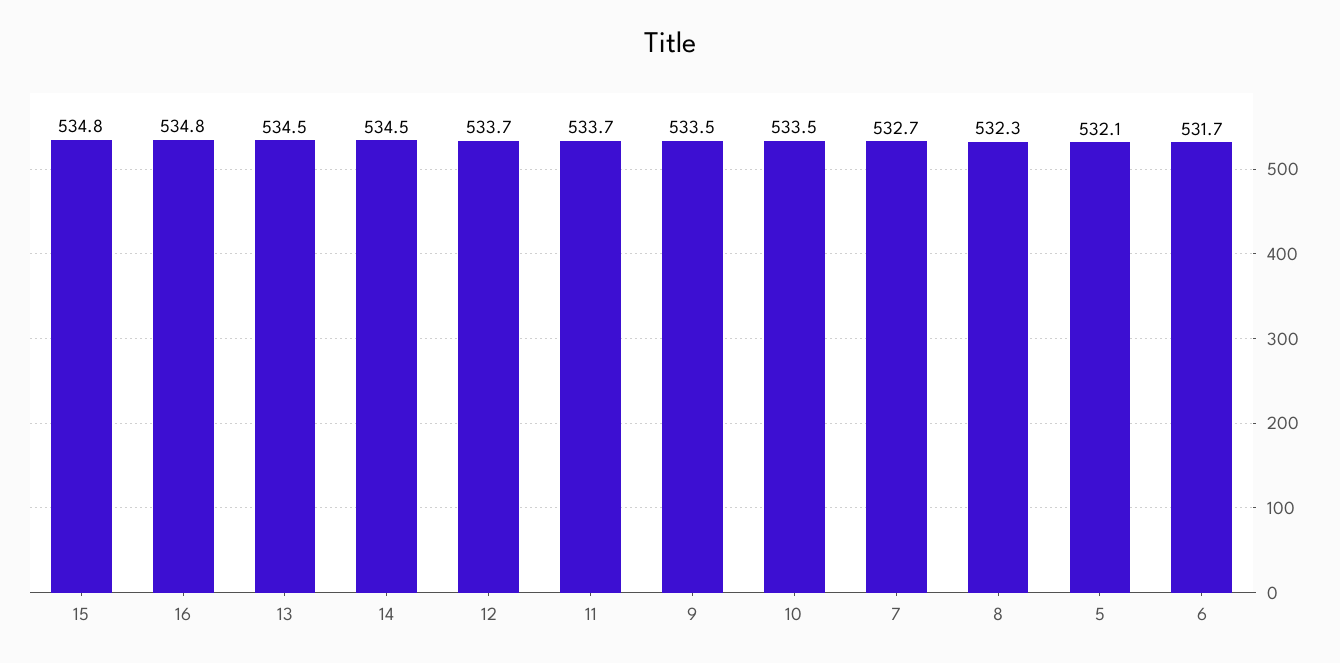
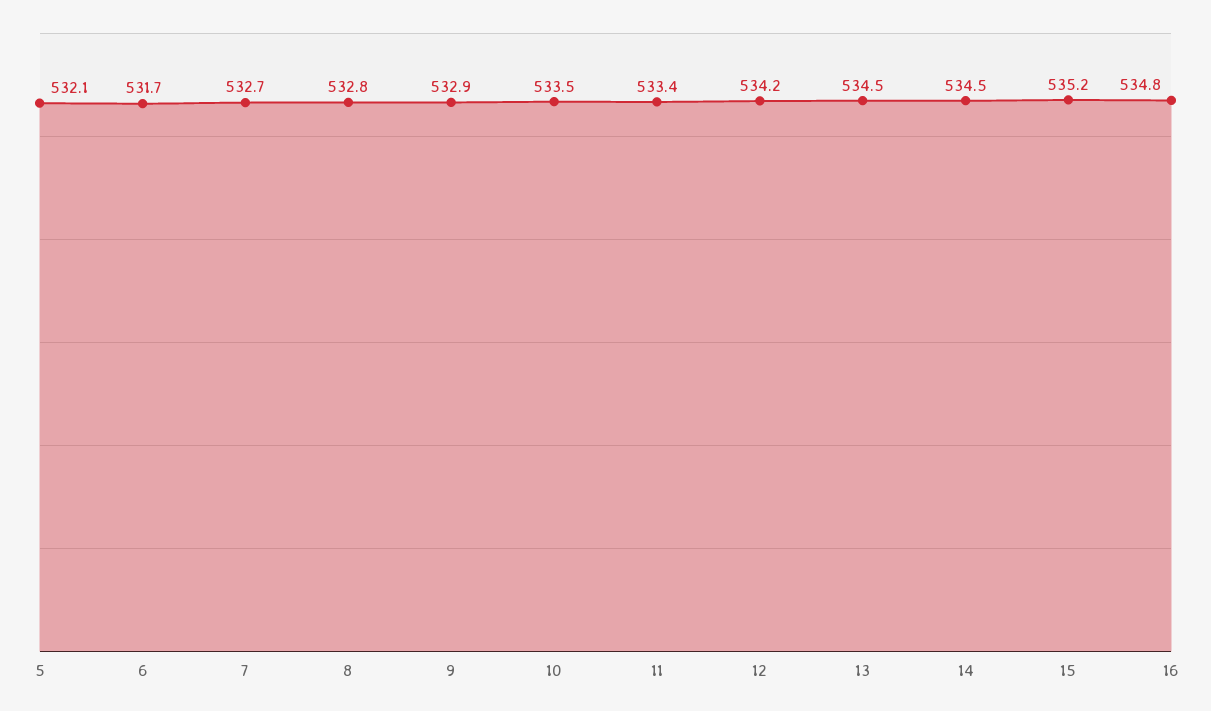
15: 534.8 -> 535.2
12: 533.7 -> 534.2
11: 533.7 -> 533.4
9: 533.5 -> 532.9
8: 532.3 -> 532.8

